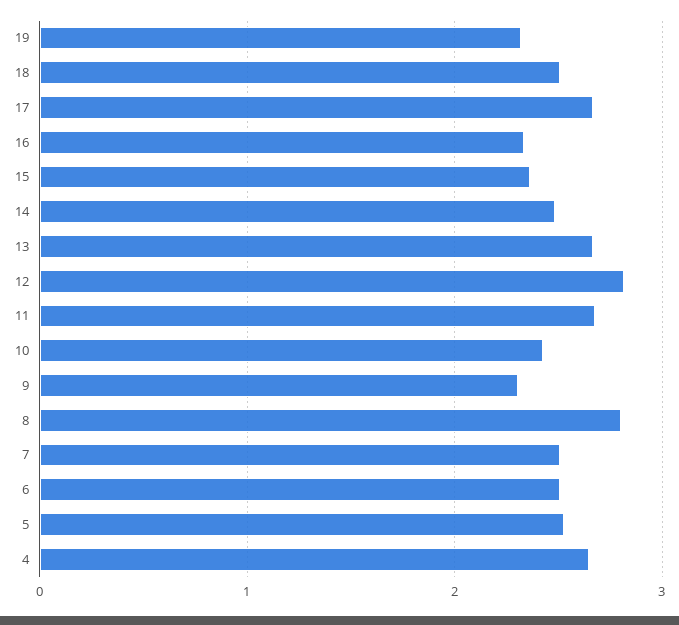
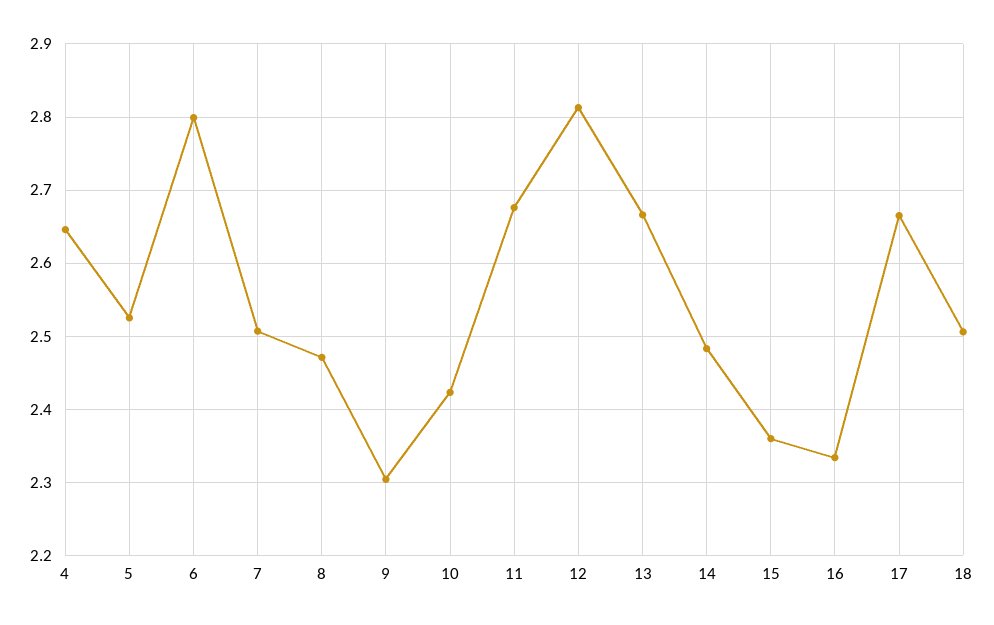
19: 2.3 -> none
8: 2.8 -> 2.47
6: 2.5 -> 2.8

